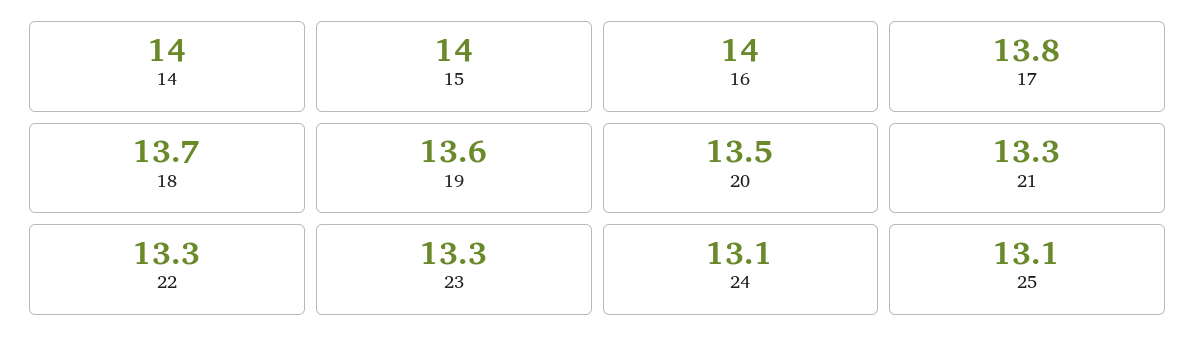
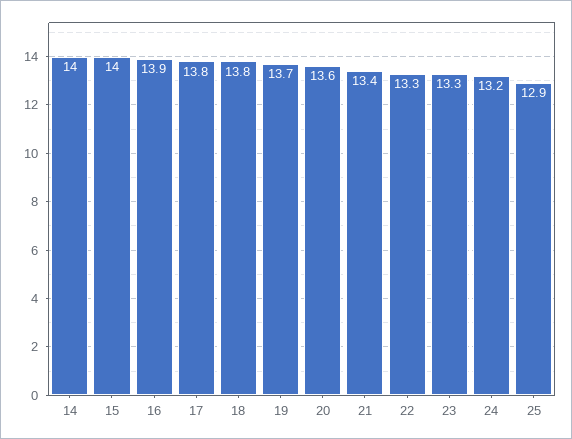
16: 14 -> 13.9
18: 13.7 -> 13.8
19: 13.6 -> 13.7
20: 13.5 -> 13.6
21: 13.3 -> 13.4
24: 13.1 -> 13.2
25: 13.1 -> 12.9

